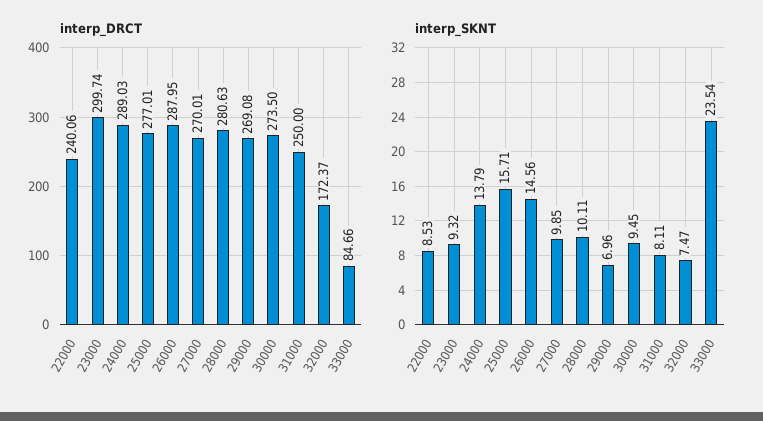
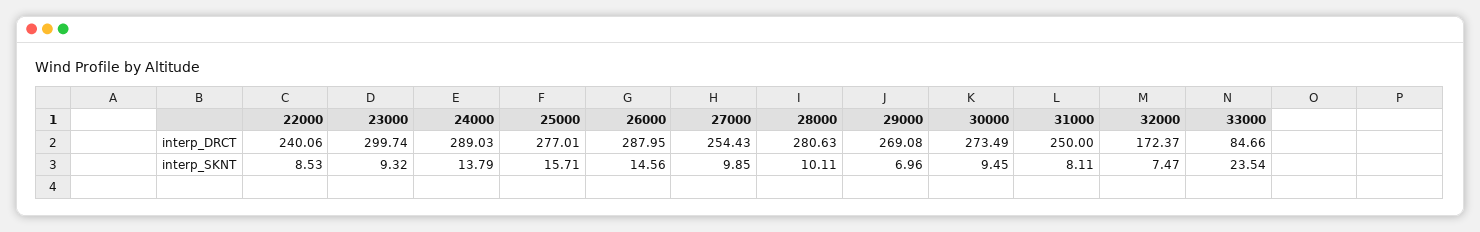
interp_DRCT, 27000: 270.01 -> 254.43
interp_DRCT, 30000: 273.5 -> 273.49

